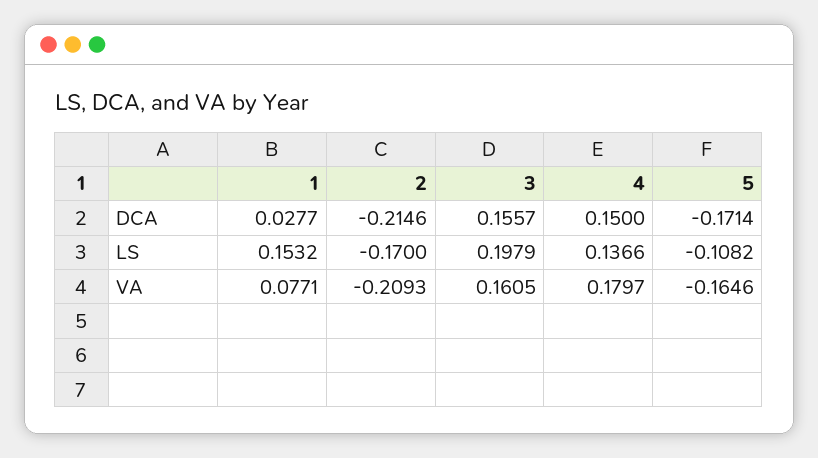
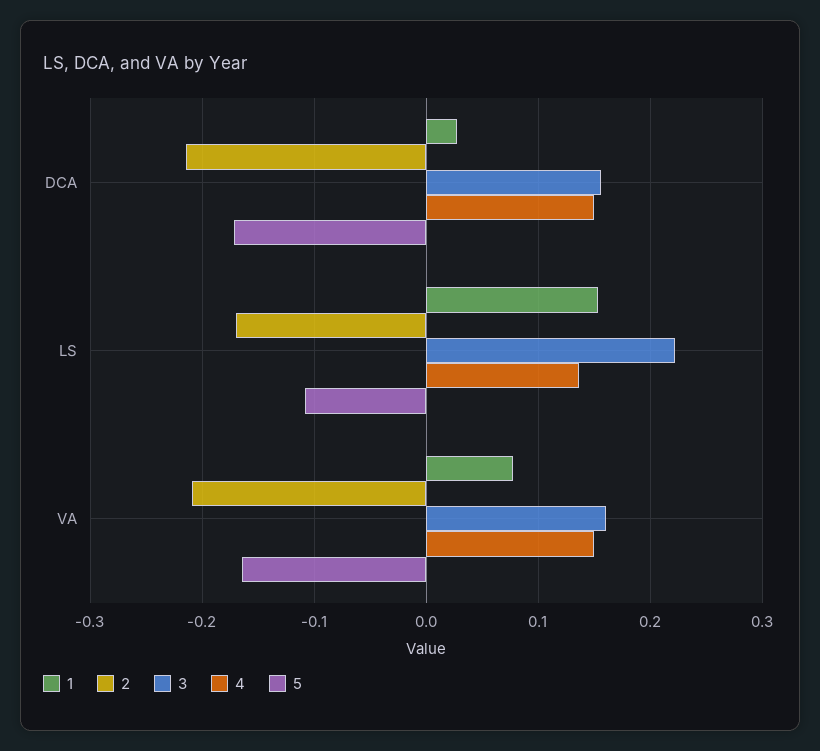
3, LS: 0.1979 -> 0.22
4, VA: 0.1797 -> 0.15

